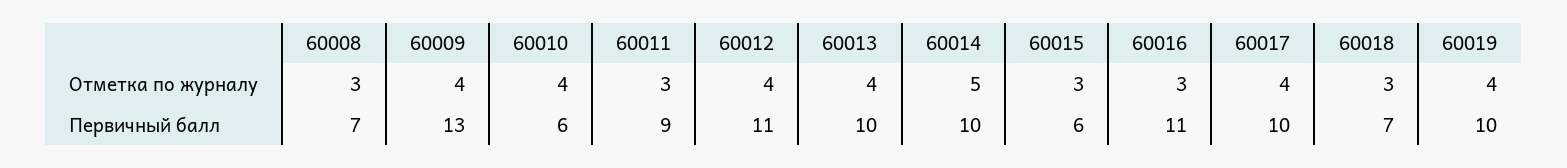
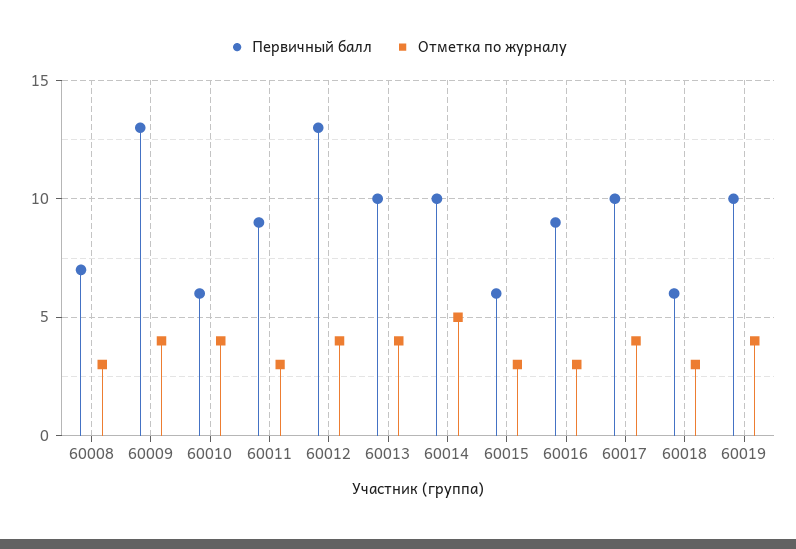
Первичный балл, 60012: 11 -> 13
Первичный балл, 60016: 11 -> 9
Первичный балл, 60018: 7 -> 6

